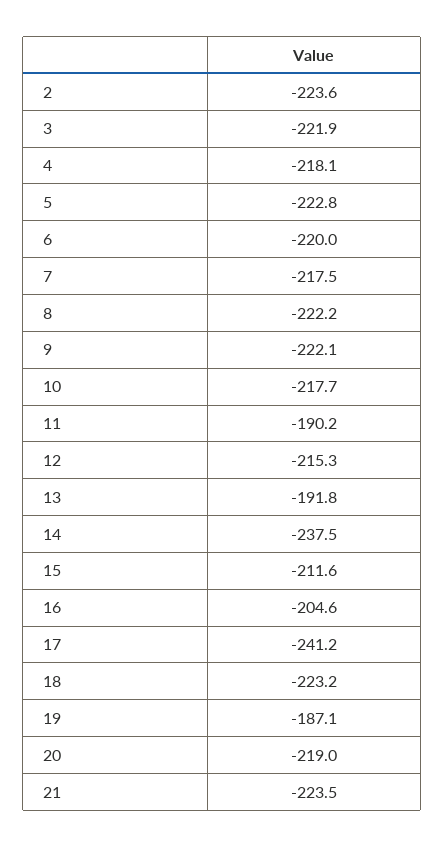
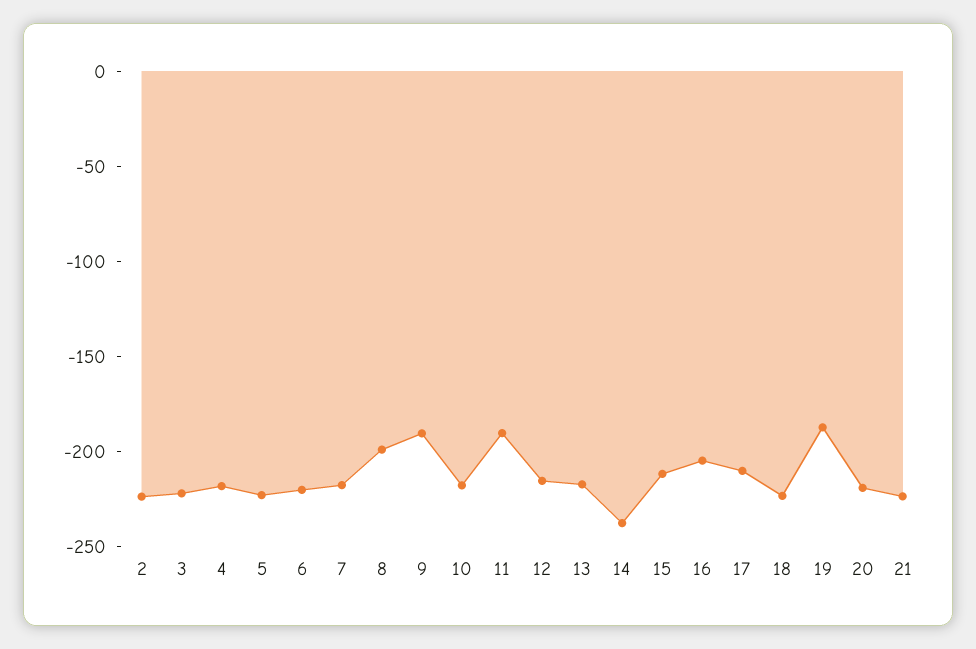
8: -222.2 -> -200
9: -222.1 -> -190
13: -191.8 -> -220
17: -241.2 -> -210

